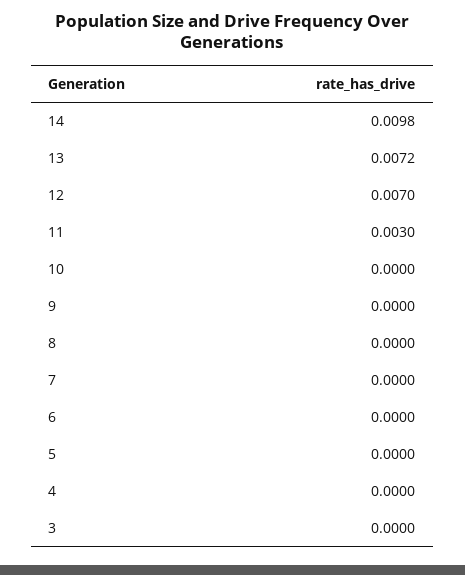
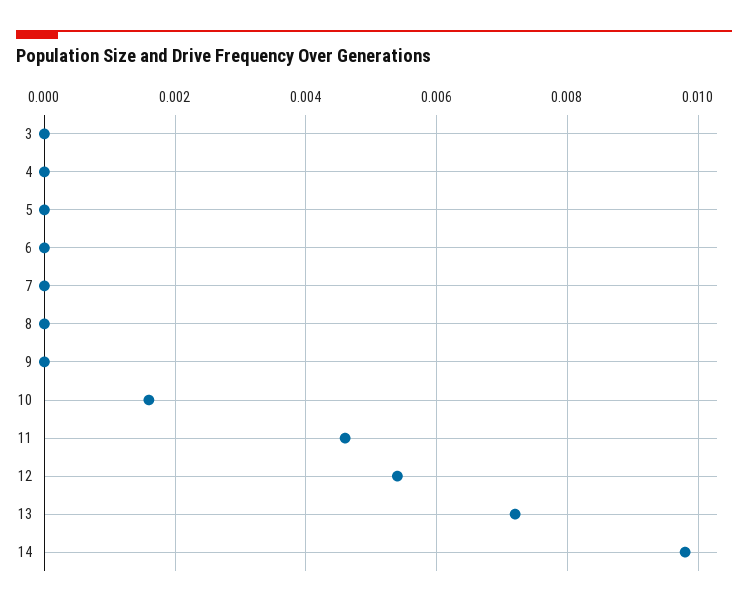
12: 0.007 -> 0.0055
11: 0.003 -> 0.0045
10: 0 -> 0.0015

